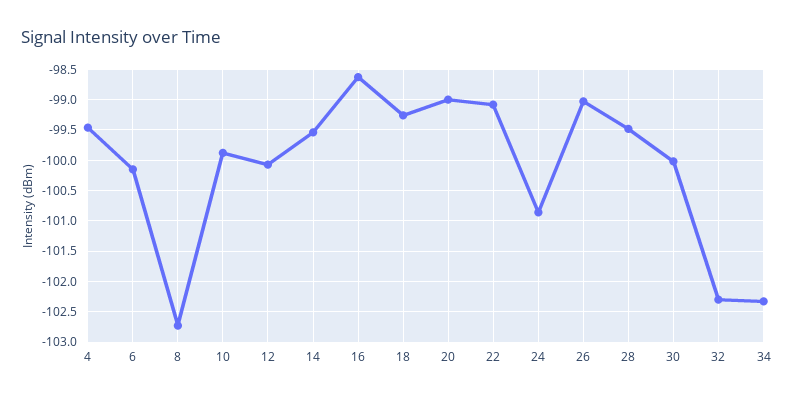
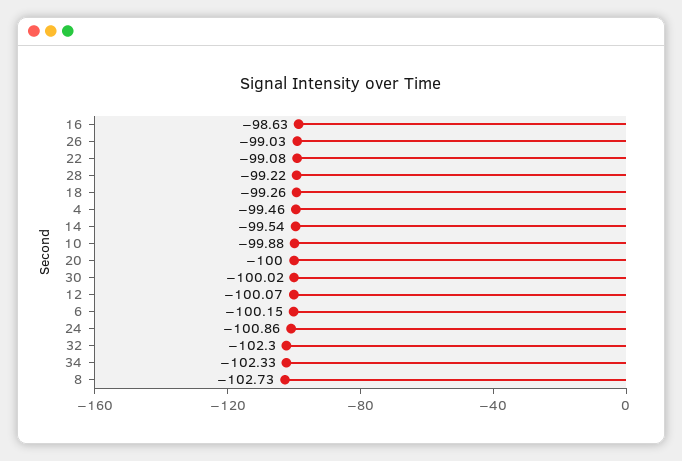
20: -99 -> -100
28: -99.5 -> -99.22

